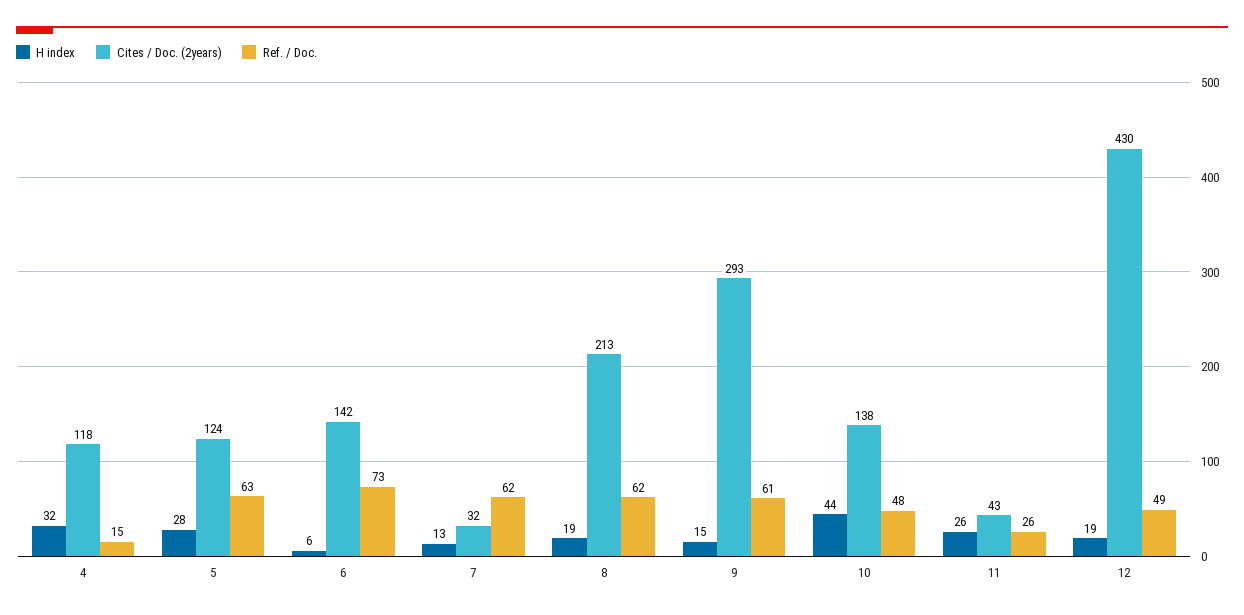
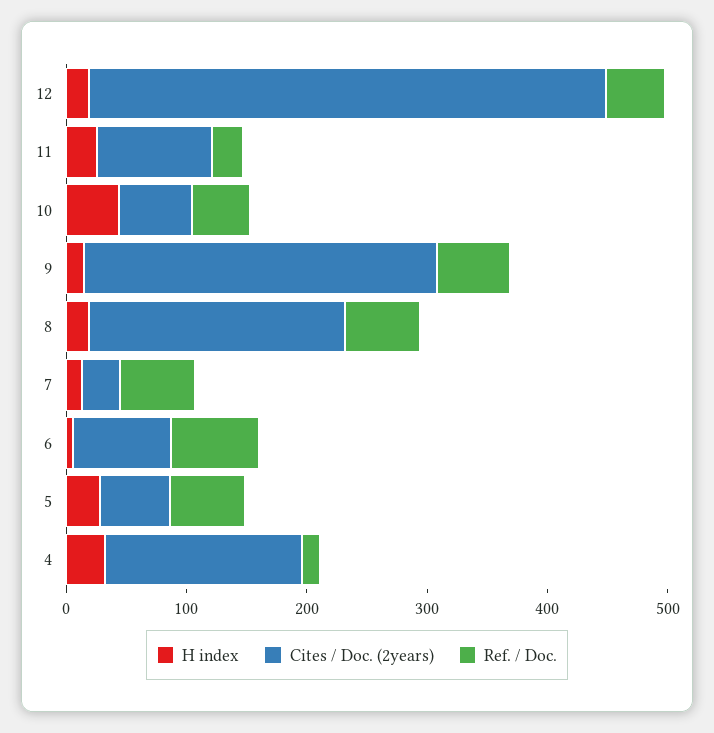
Cites / Doc. (2years), 4: 118 -> 160
Cites / Doc. (2years), 5: 124 -> 60
Cites / Doc. (2years), 6: 142 -> 80
Cites / Doc. (2years), 10: 138 -> 60
Cites / Doc. (2years), 11: 43 -> 100

